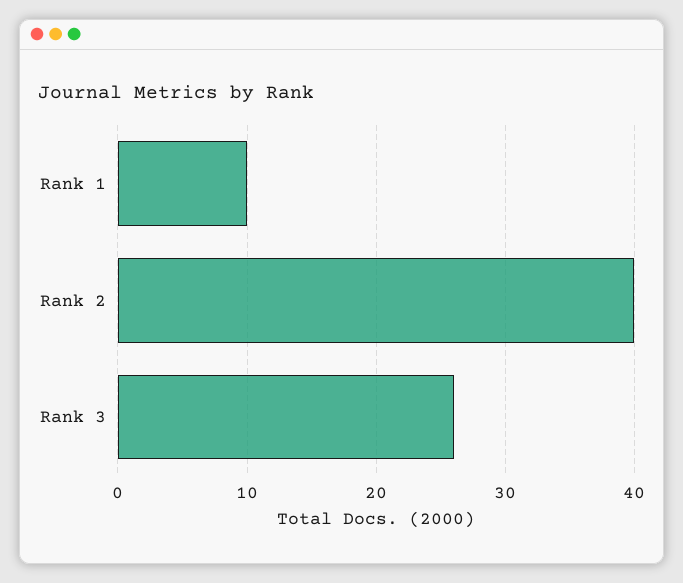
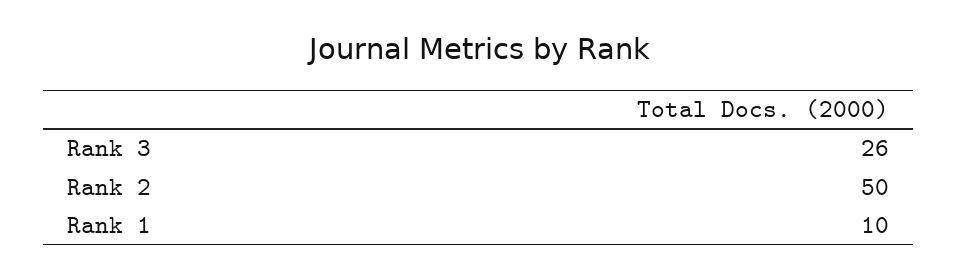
Rank 2: 40 -> 50

